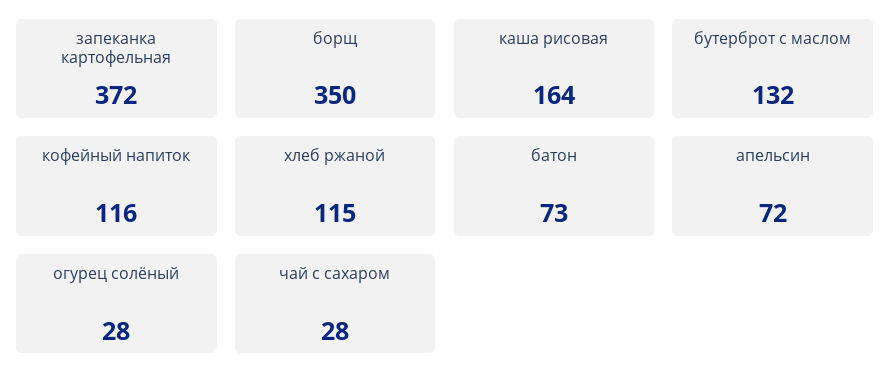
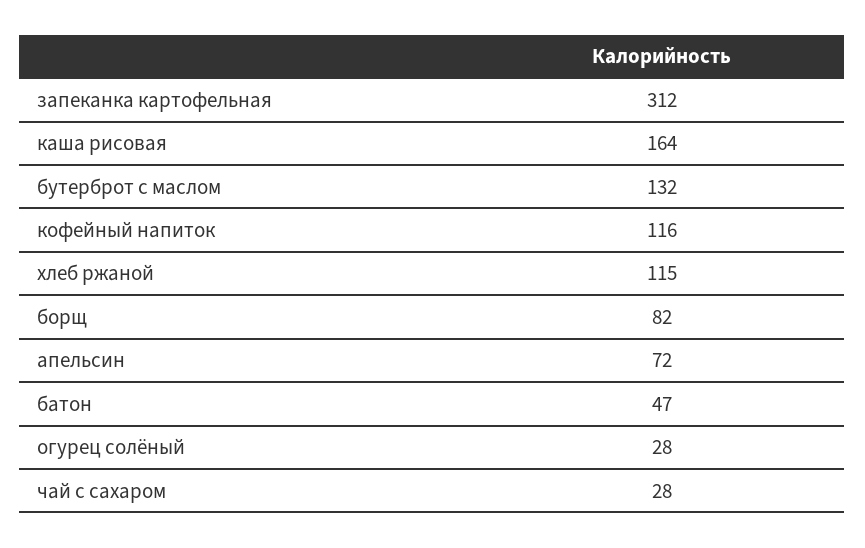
запеканка картофельная: 372 -> 312
борщ: 350 -> 82
батон: 73 -> 47

